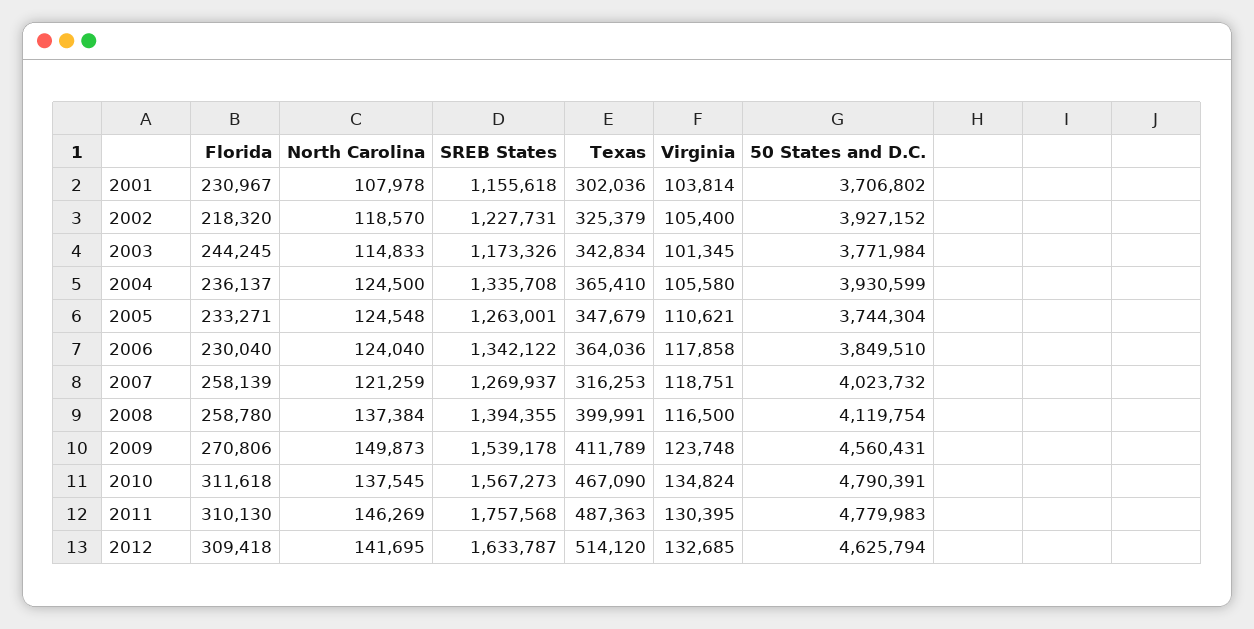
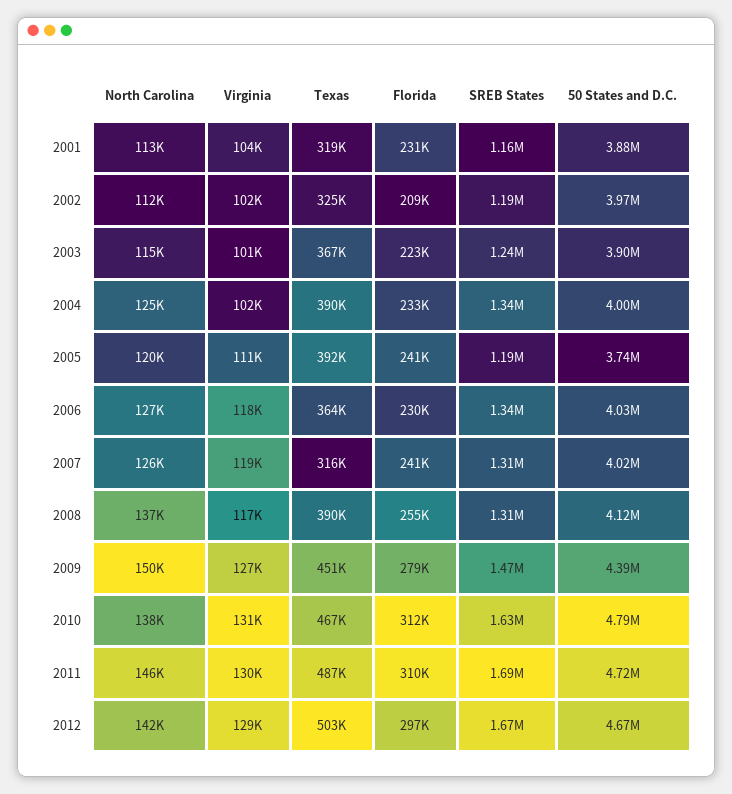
North Carolina, 2001: 107978 -> 113000
Texas, 2001: 302036 -> 319000
50 States and D.C., 2001: 3706802 -> 3880000
Florida, 2002: 218320 -> 209000
North Carolina, 2002: 118570 -> 112000
SREB States, 2002: 1227731 -> 1190000
Virginia, 2002: 105400 -> 102000
50 States and D.C., 2002: 3927152 -> 3970000
Florida, 2003: 244245 -> 223000
SREB States, 2003: 1173326 -> 1240000
Texas, 2003: 342834 -> 367000
50 States and D.C., 2003: 3771984 -> 3900000
Florida, 2004: 236137 -> 233000
Texas, 2004: 365410 -> 390000
Virginia, 2004: 105580 -> 102000
50 States and D.C., 2004: 3930599 -> 4000000
Florida, 2005: 233271 -> 241000
North Carolina, 2005: 124548 -> 120000
SREB States, 2005: 1263001 -> 1190000
Texas, 2005: 347679 -> 392000
North Carolina, 2006: 124040 -> 127000
50 States and D.C., 2006: 3849510 -> 4030000
Florida, 2007: 258139 -> 241000
North Carolina, 2007: 121259 -> 126000
SREB States, 2007: 1269937 -> 1310000
Florida, 2008: 258780 -> 255000
SREB States, 2008: 1394355 -> 1310000
Texas, 2008: 399991 -> 390000
Florida, 2009: 270806 -> 279000
SREB States, 2009: 1539178 -> 1470000
Texas, 2009: 411789 -> 451000
Virginia, 2009: 123748 -> 127000
50 States and D.C., 2009: 4560431 -> 4390000
SREB States, 2010: 1567273 -> 1630000
Virginia, 2010: 134824 -> 131000
SREB States, 2011: 1757568 -> 1690000
50 States and D.C., 2011: 4779983 -> 4720000
Florida, 2012: 309418 -> 297000
SREB States, 2012: 1633787 -> 1670000
Texas, 2012: 514120 -> 503000
Virginia, 2012: 132685 -> 129000
50 States and D.C., 2012: 4625794 -> 4670000

